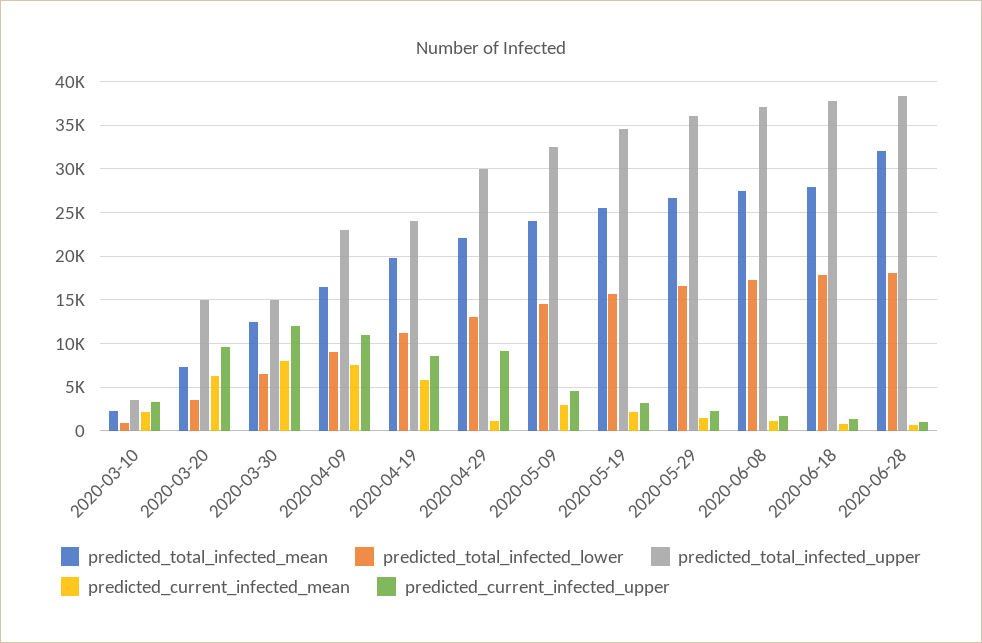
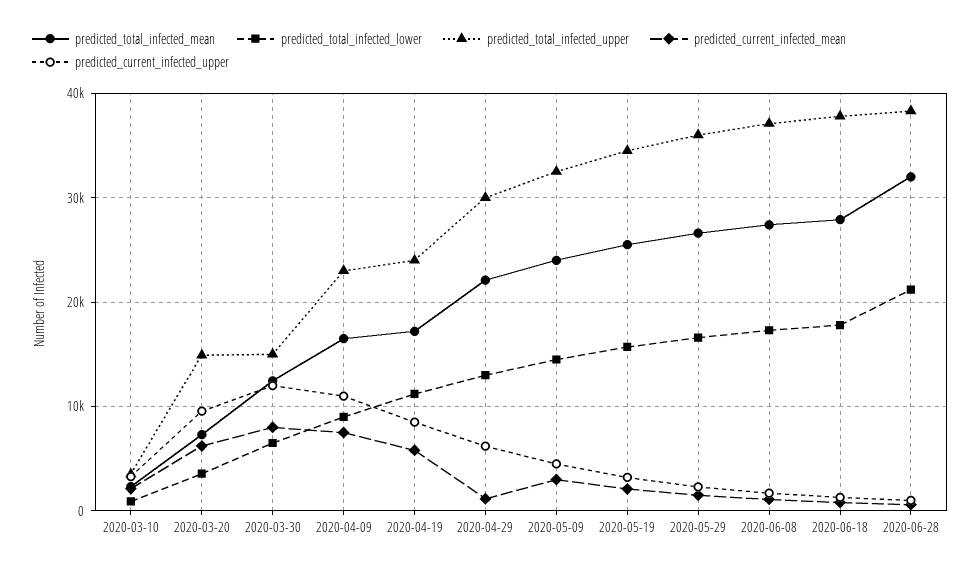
predicted_total_infected_mean, 2020-04-19: 20000 -> 17000
predicted_current_infected_upper, 2020-04-29: 9000 -> 6000
predicted_total_infected_lower, 2020-06-28: 18000 -> 21000

